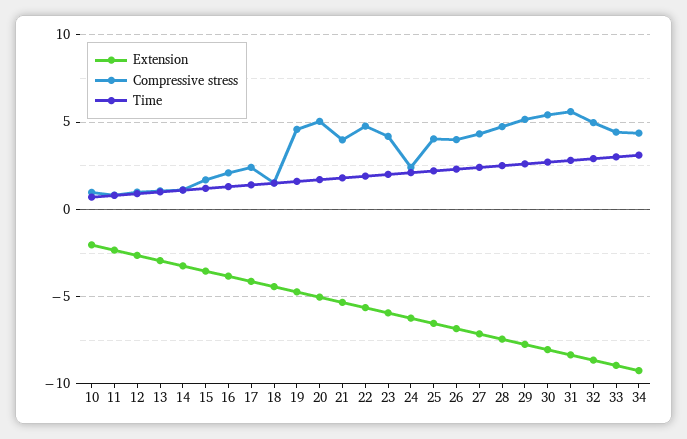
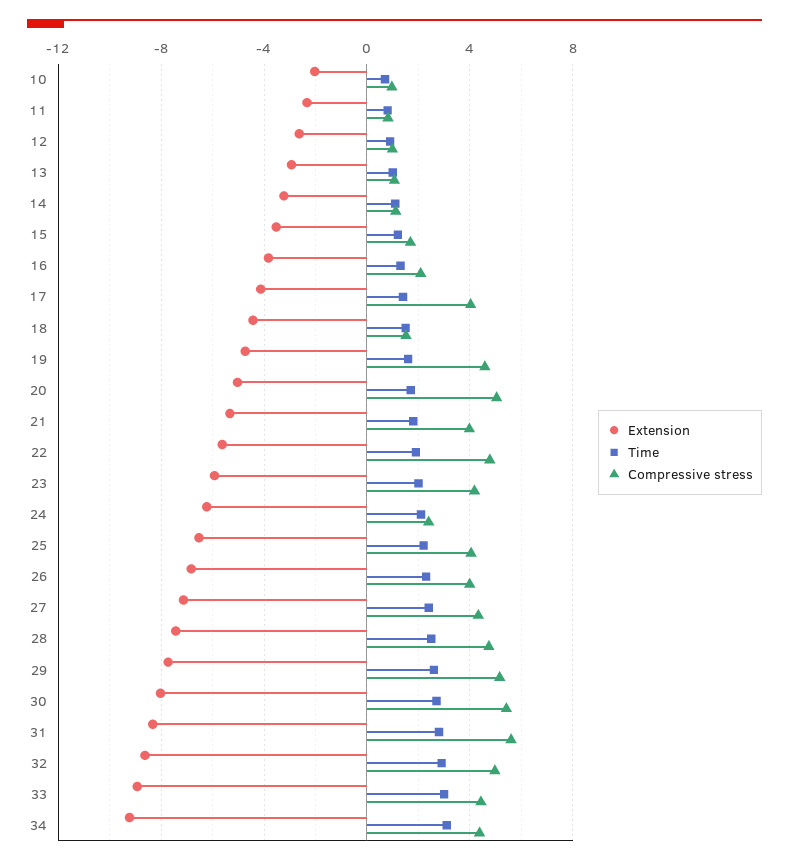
Compressive stress, 17: 2.5 -> 4

